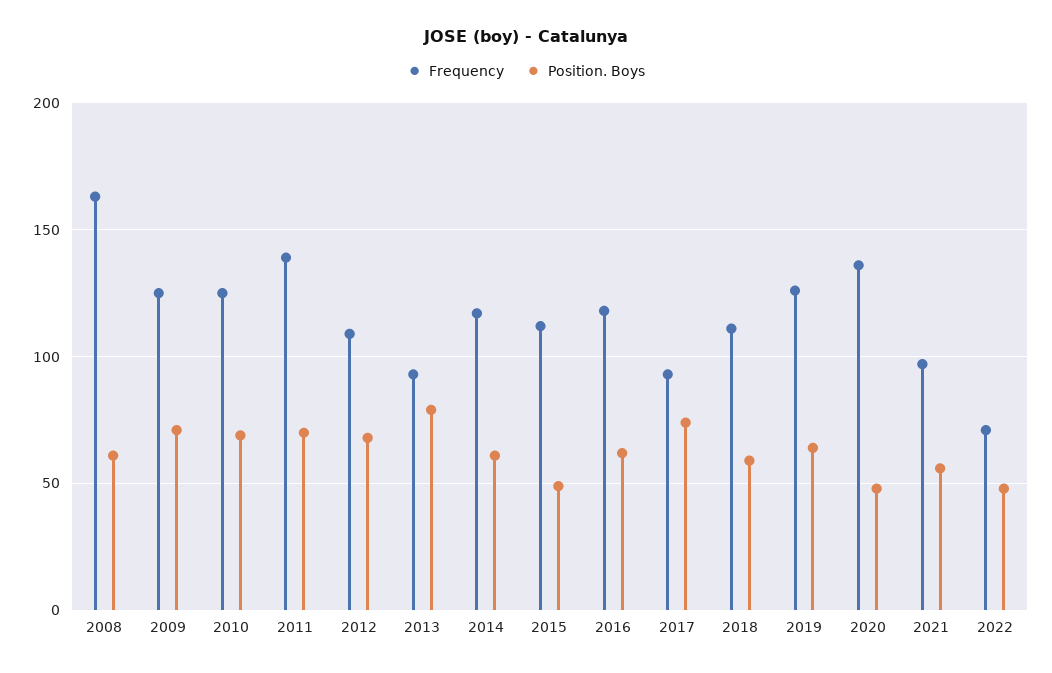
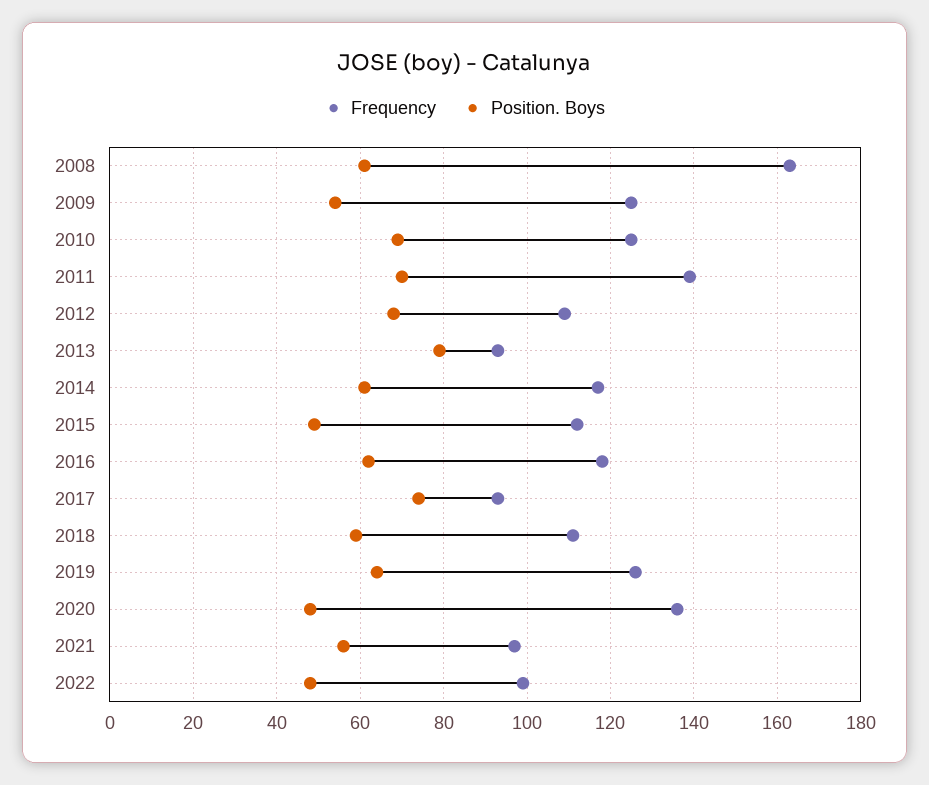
Position. Boys, 2009: 70 -> 55
Frequency, 2022: 70 -> 100

